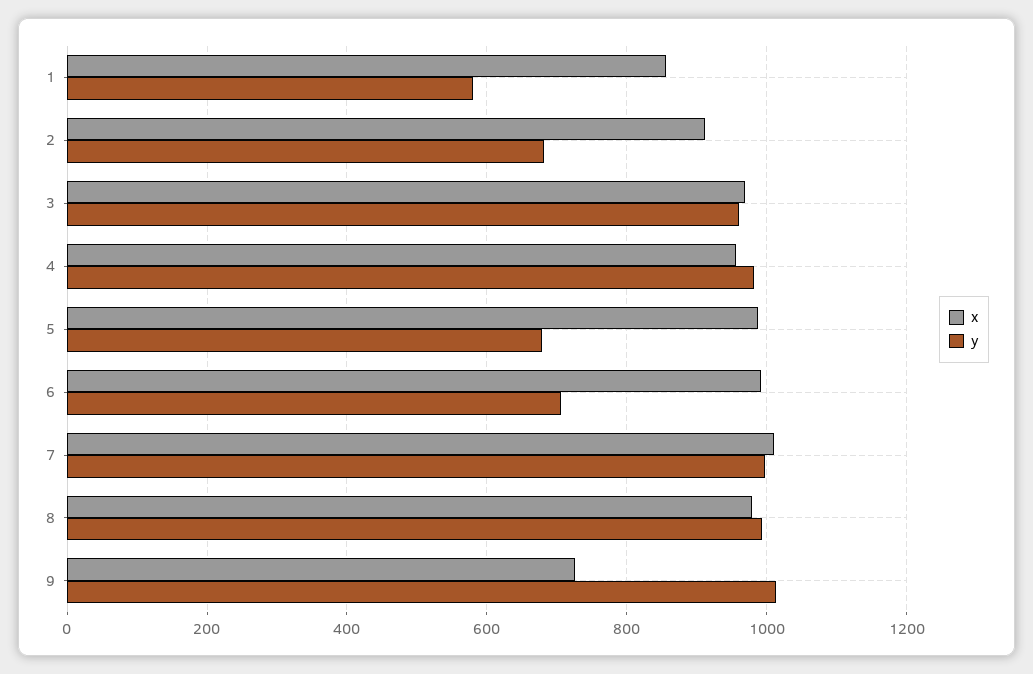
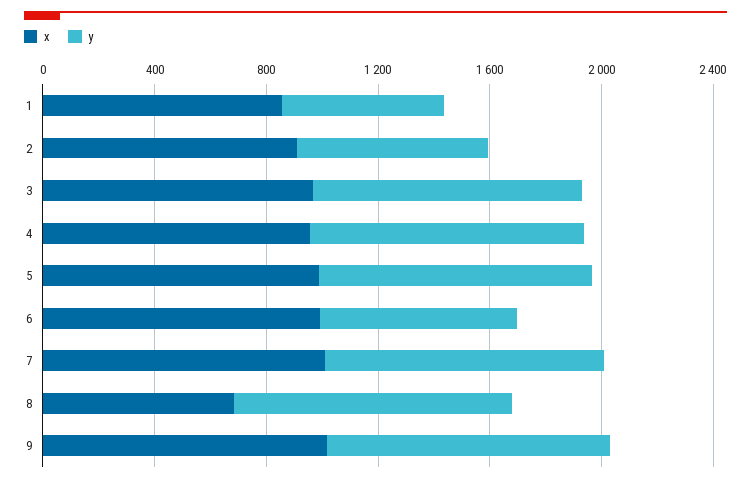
y, 5: 680 -> 1000
x, 8: 980 -> 700
x, 9: 720 -> 1000

